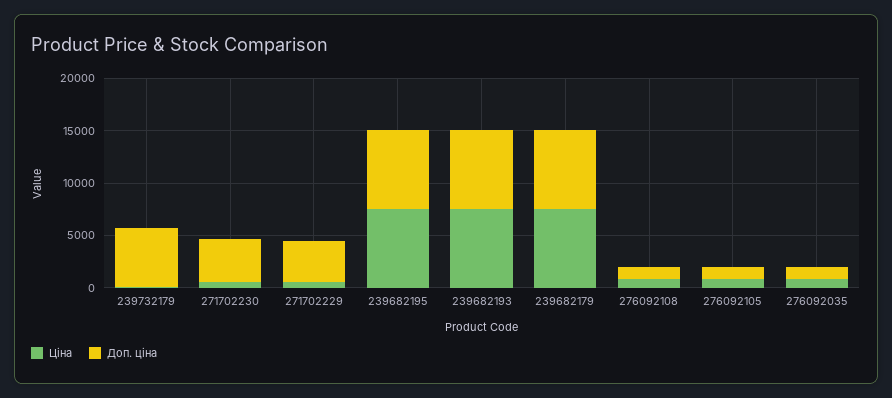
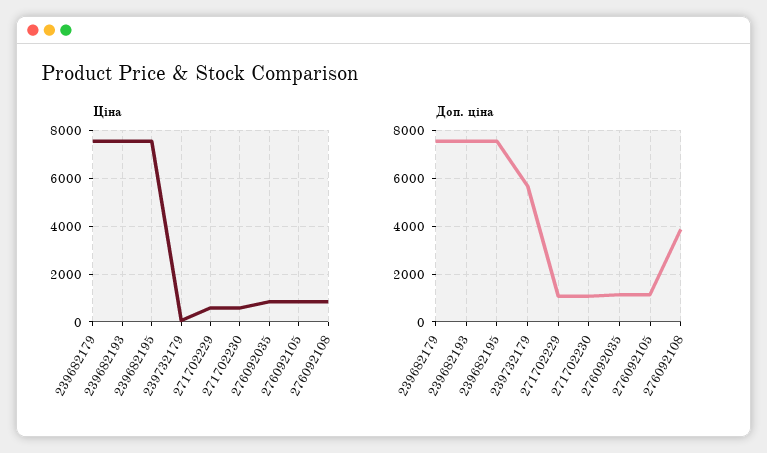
Доп. ціна, 271702230: 4000 -> 1000
Доп. ціна, 271702229: 4000 -> 1000
Доп. ціна, 276092108: 1000 -> 4000

